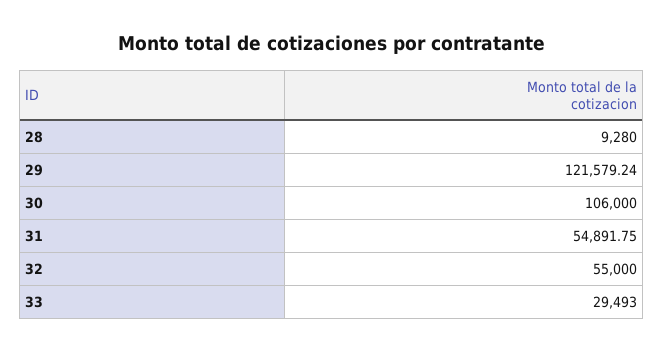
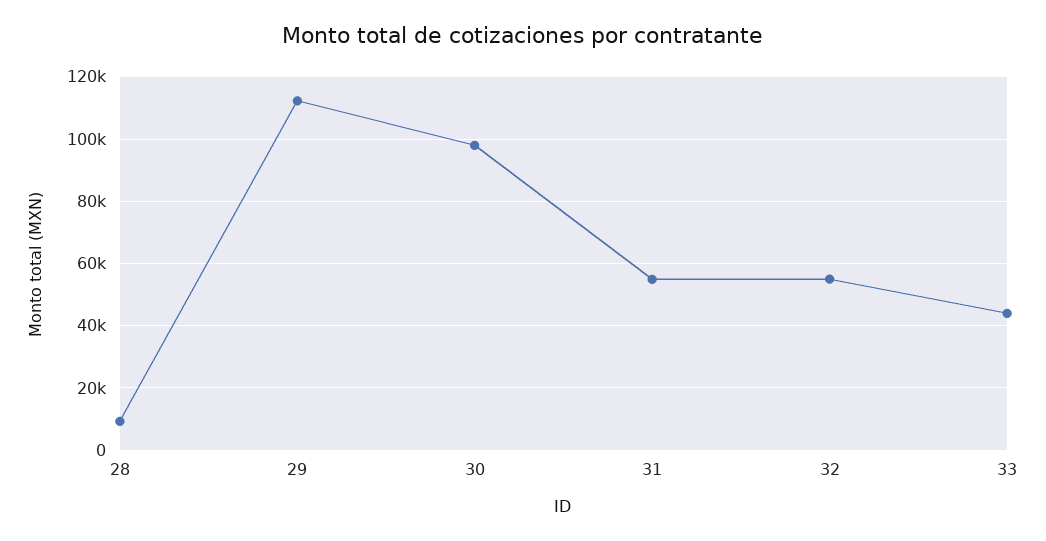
29: 121579.24 -> 112000
30: 106000 -> 98000
33: 29493 -> 44000

